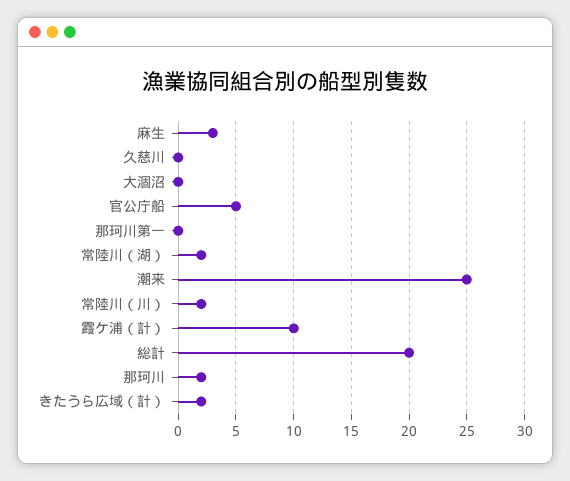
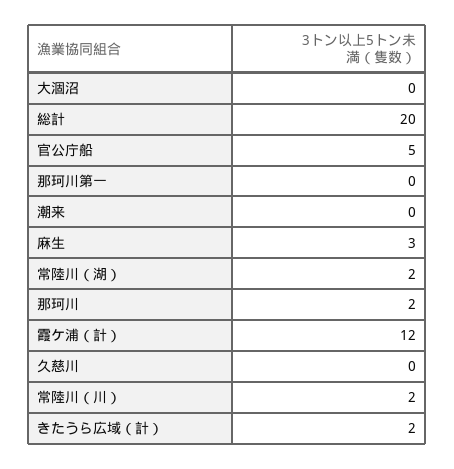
潮来: 25 -> 0
霞ケ浦（計）: 10 -> 12

